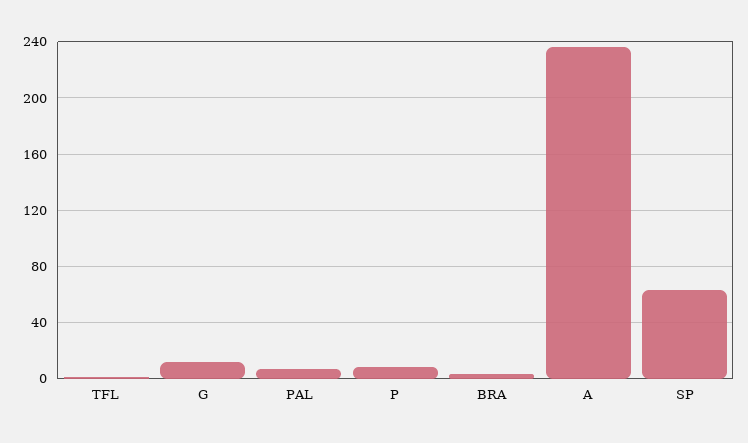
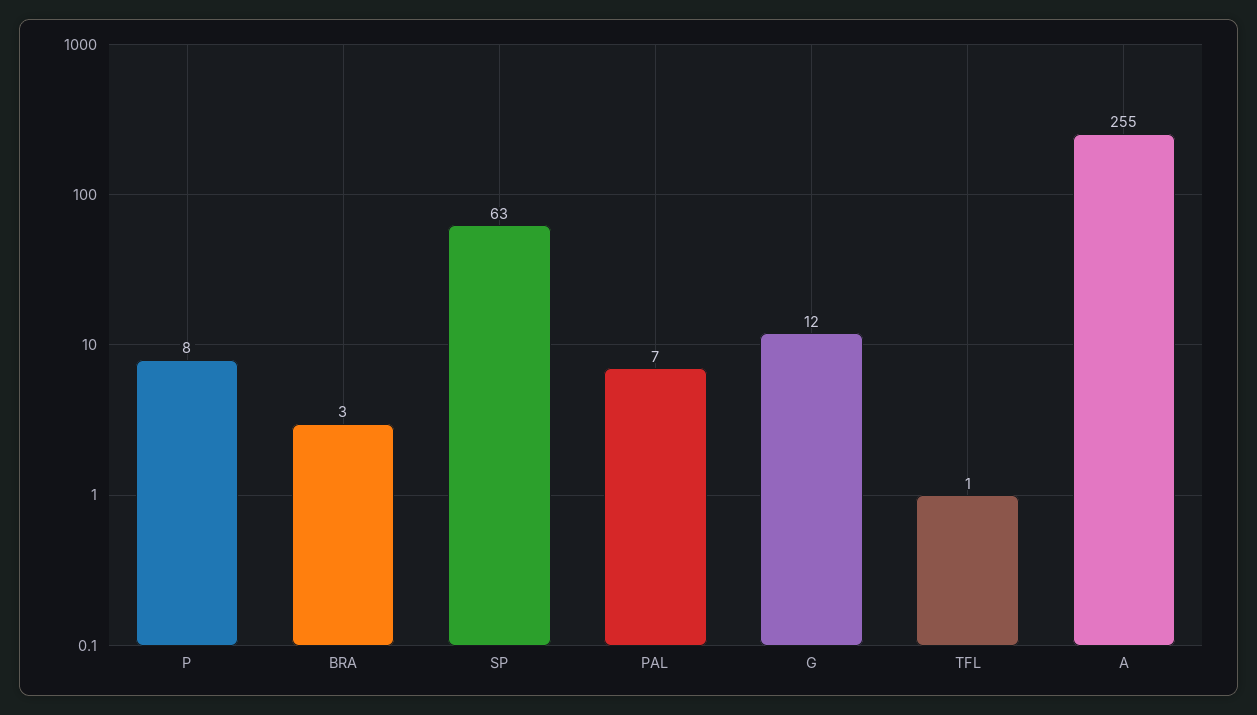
A: 235 -> 255

